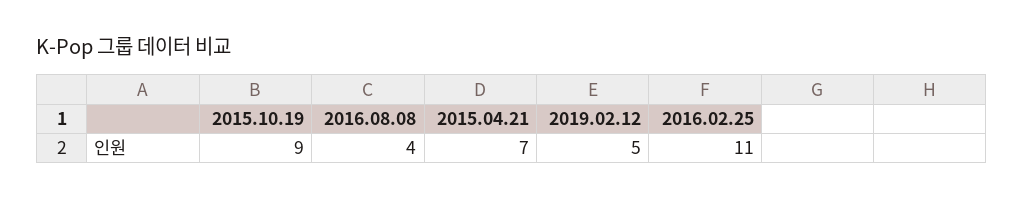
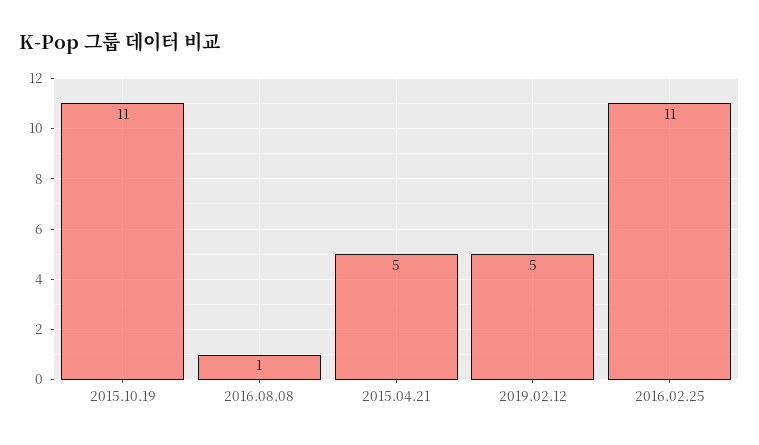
2015.10.19: 9 -> 11
2016.08.08: 4 -> 1
2015.04.21: 7 -> 5

